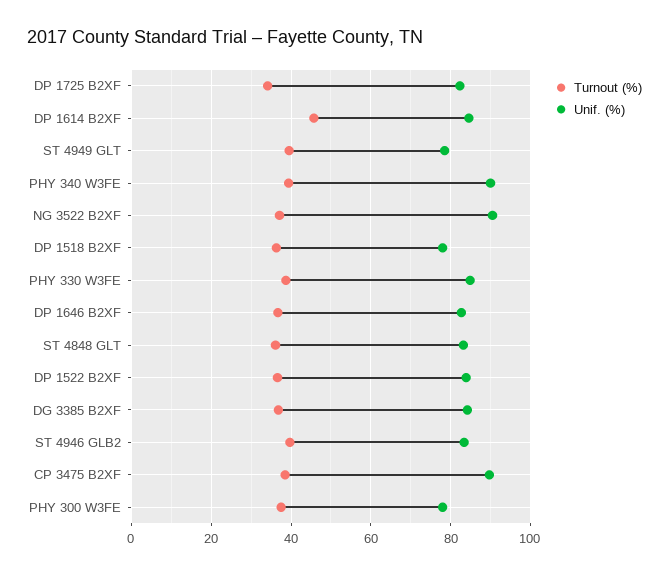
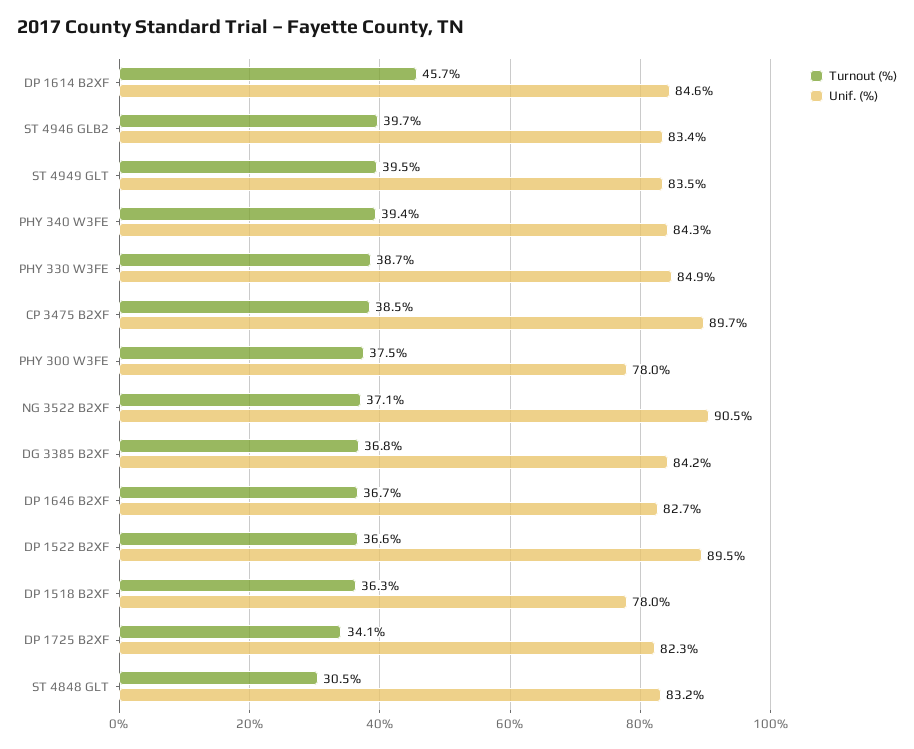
Unif. (%), ST 4949 GLT: 78 -> 83.5
Unif. (%), PHY 340 W3FE: 90 -> 84.3
Turnout (%), ST 4848 GLT: 36 -> 30.5
Unif. (%), DP 1522 B2XF: 84 -> 89.5

